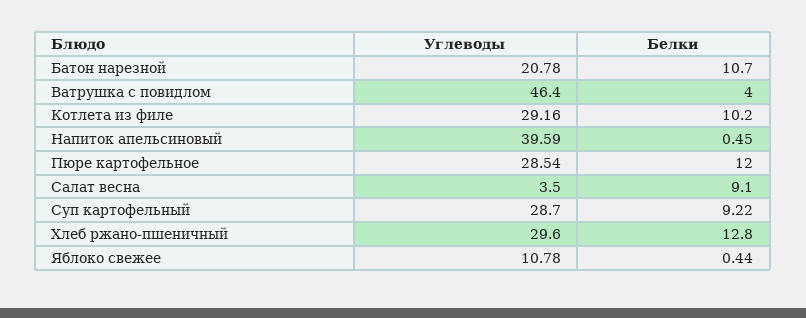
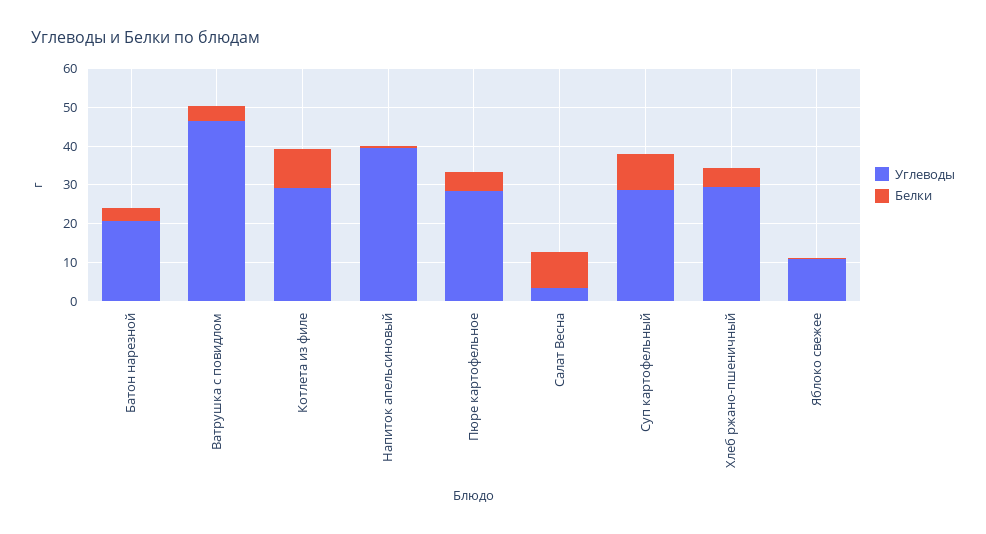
Белки, Батон нарезной: 10.7 -> 2.5
Белки, Пюре картофельное: 12 -> 5
Белки, Хлеб ржано-пшеничный: 12.8 -> 5

